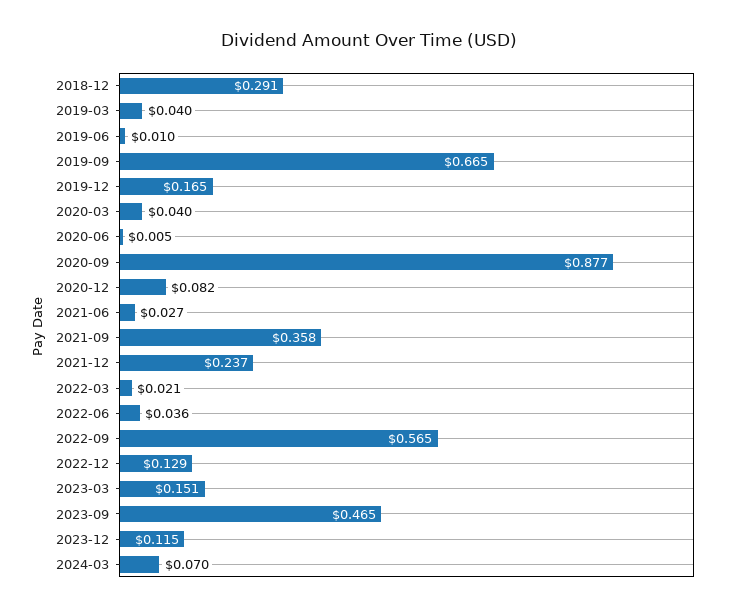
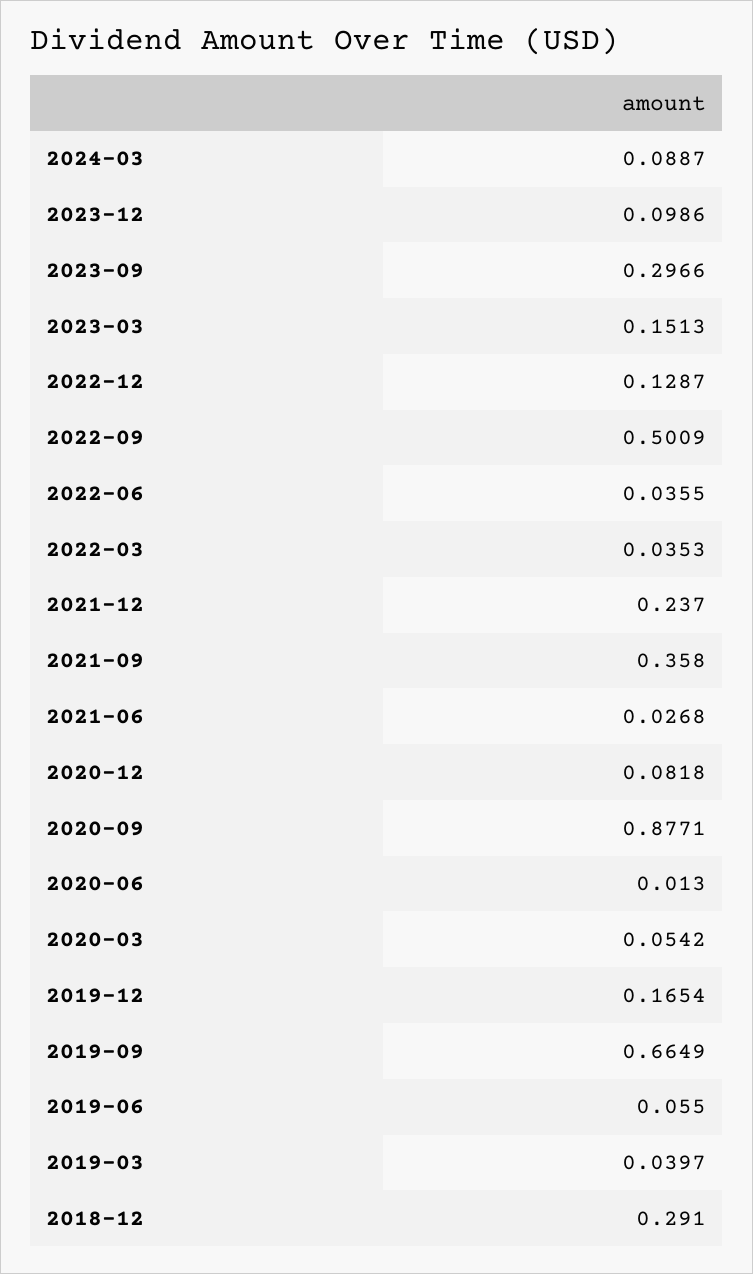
2019-06: 0.01 -> 0.055
2020-03: 0.04 -> 0.0542
2020-06: 0.005 -> 0.013
2022-03: 0.021 -> 0.0353
2022-09: 0.565 -> 0.5009
2023-09: 0.465 -> 0.2966
2023-12: 0.115 -> 0.0986
2024-03: 0.07 -> 0.0887

